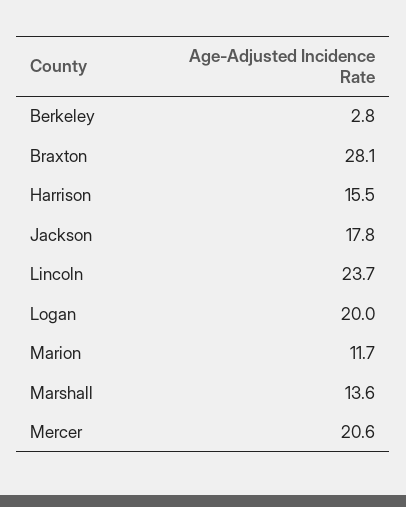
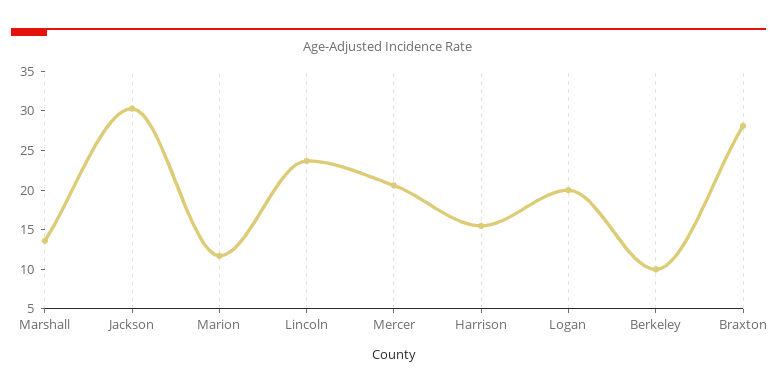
Berkeley: 2.8 -> 10
Jackson: 17.8 -> 30

